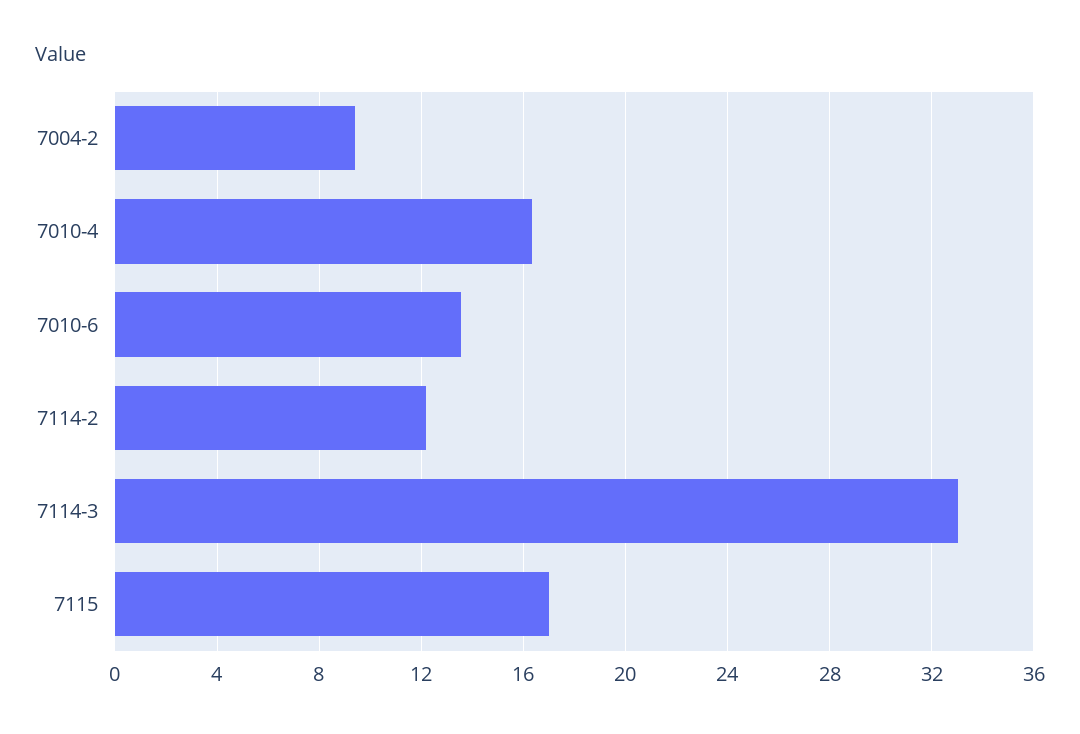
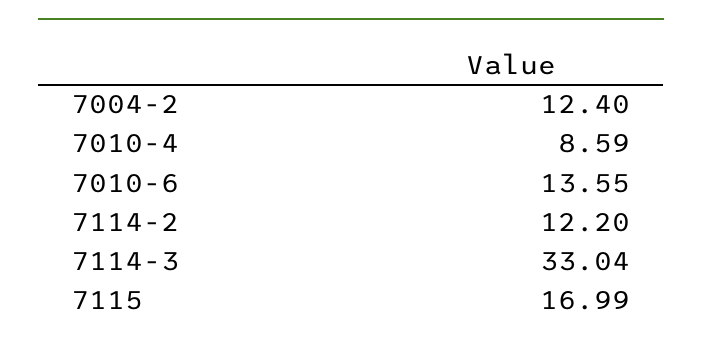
7004-2: 9.5 -> 12.4
7010-4: 16.5 -> 8.59

